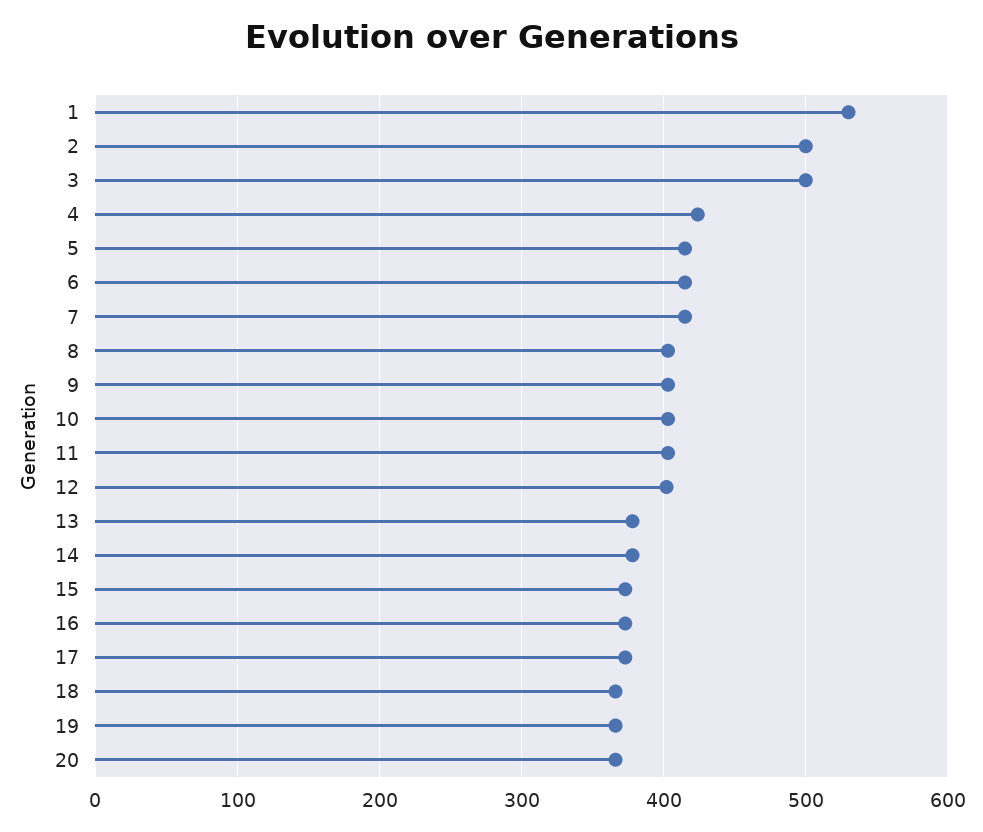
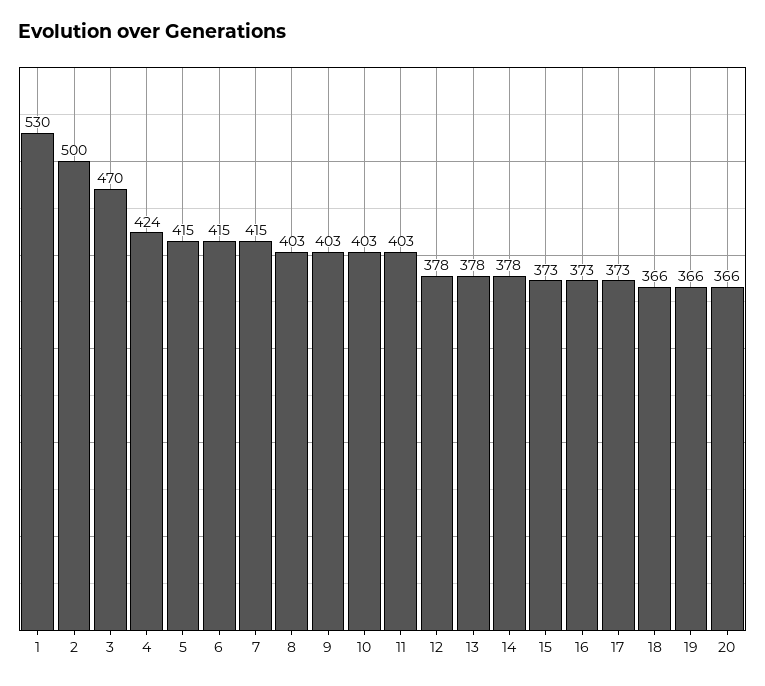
3: 500 -> 470
12: 400 -> 378

